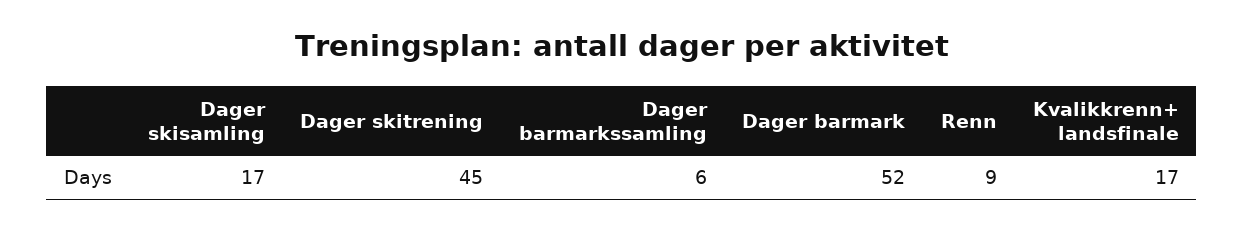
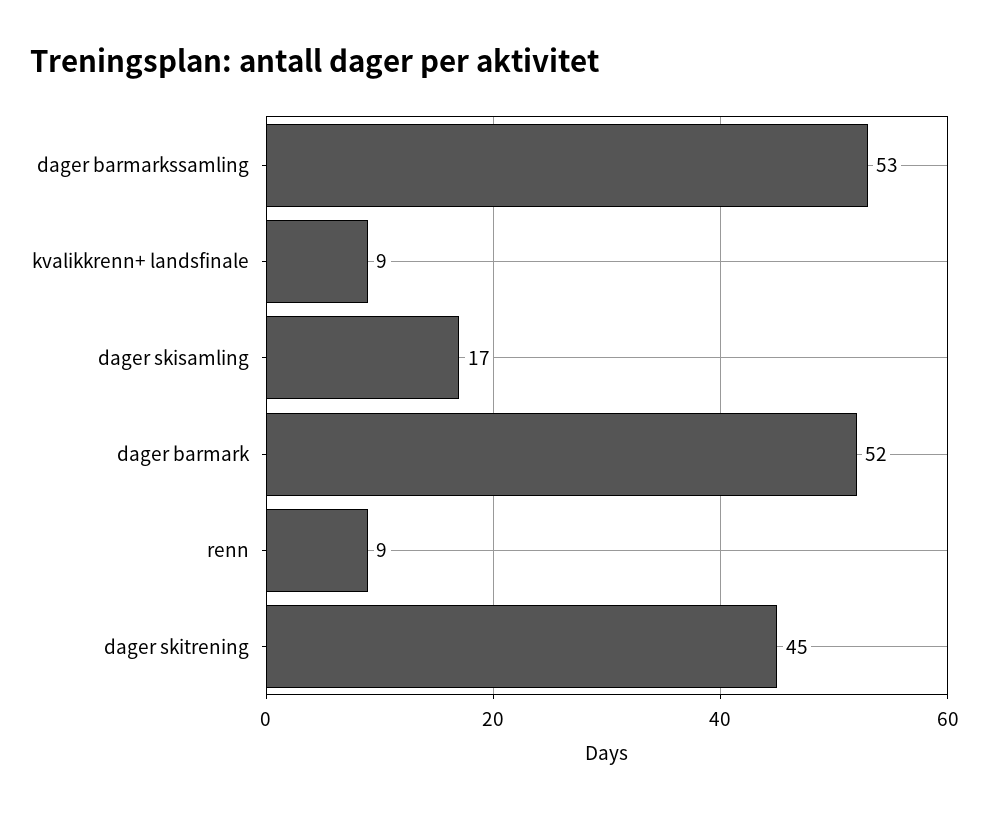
Dager barmarkssamling: 6 -> 53
Kvalikkrenn+ landsfinale: 17 -> 9

